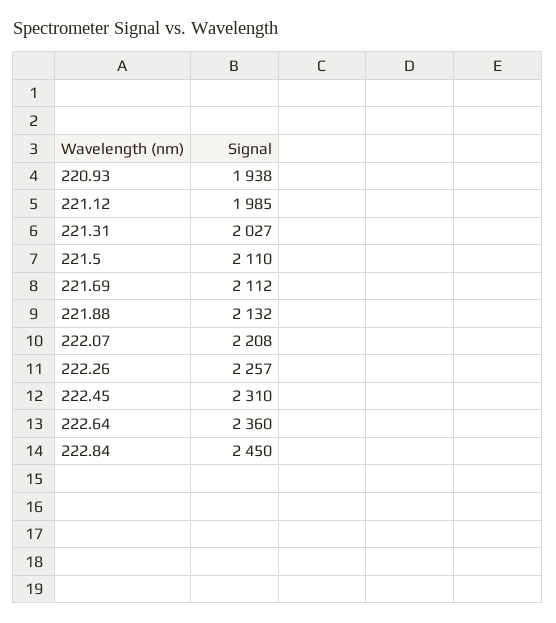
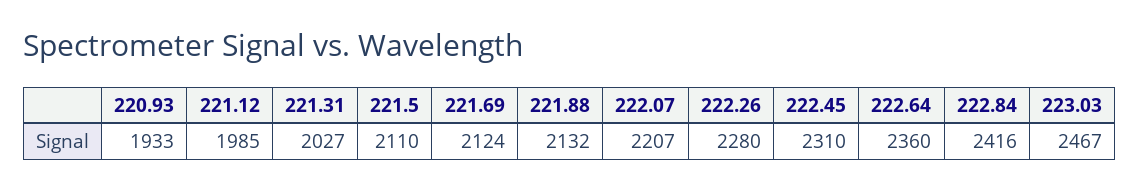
220.93: 1938 -> 1933
221.69: 2112 -> 2124
222.07: 2208 -> 2207
222.26: 2257 -> 2280
222.84: 2450 -> 2416
223.03: none -> 2467

